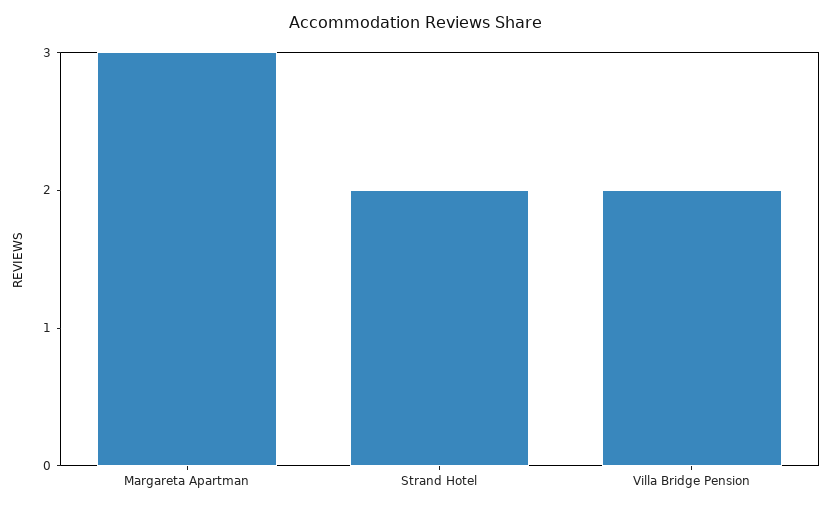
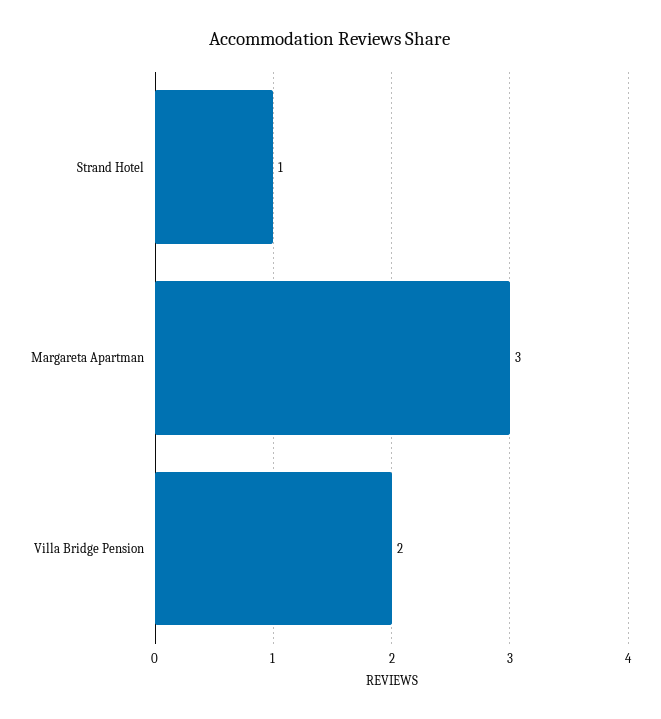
Strand Hotel: 2 -> 1

